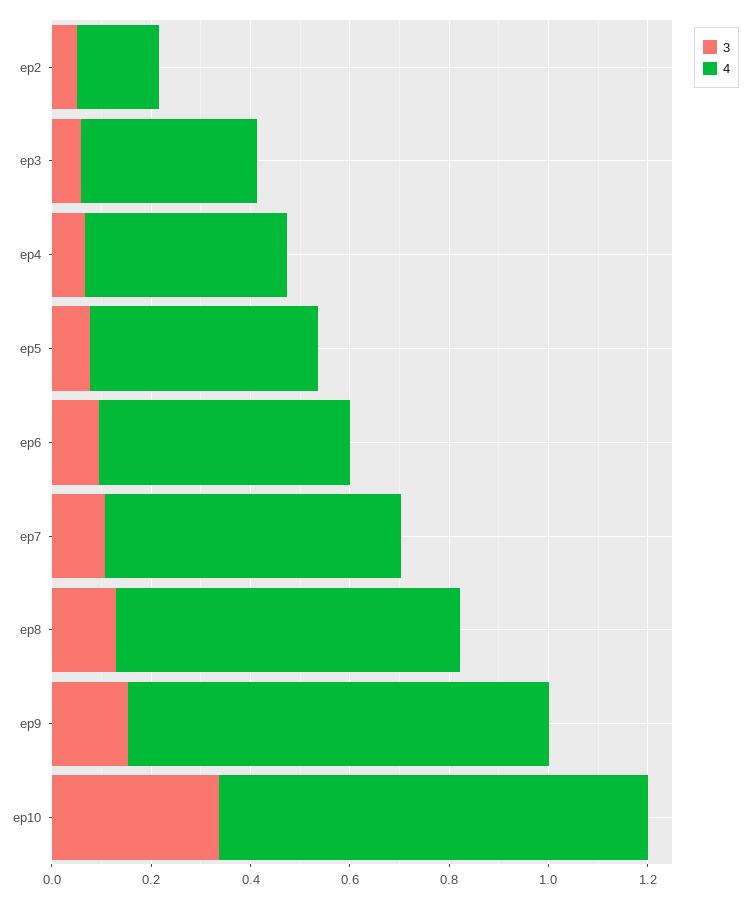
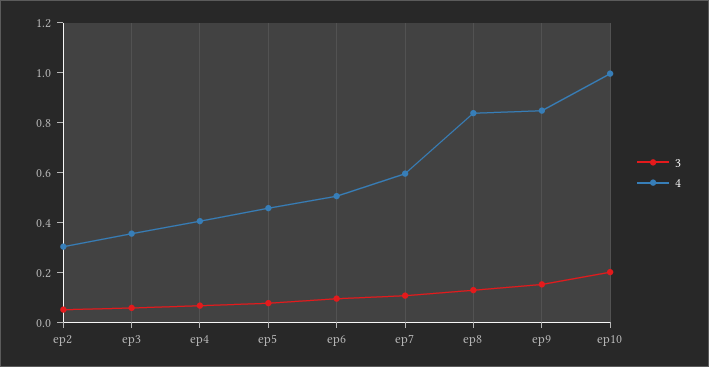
4, ep2: 0.15 -> 0.3
4, ep8: 0.7 -> 0.85
3, ep10: 0.35 -> 0.2
4, ep10: 0.85 -> 1

